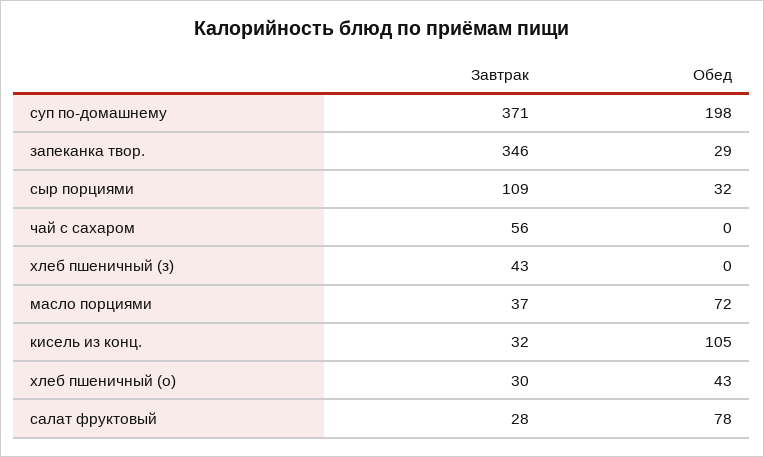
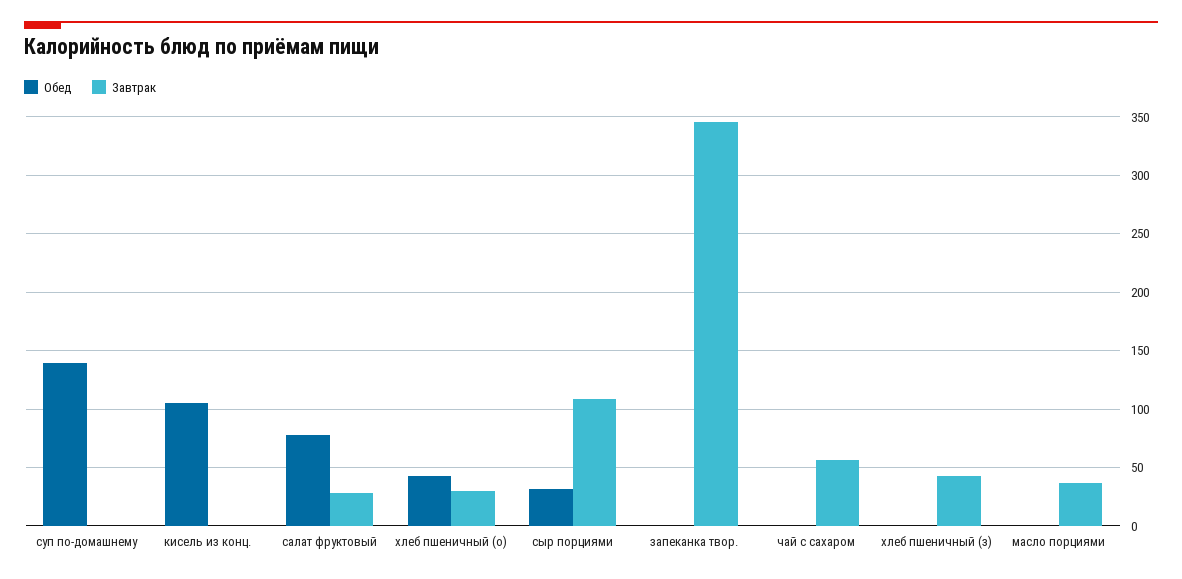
Завтрак, суп по-домашнему: 371 -> 0
Обед, суп по-домашнему: 198 -> 140
Обед, запеканка твор.: 29 -> 0
Обед, масло порциями: 72 -> 0
Завтрак, кисель из конц.: 32 -> 0

